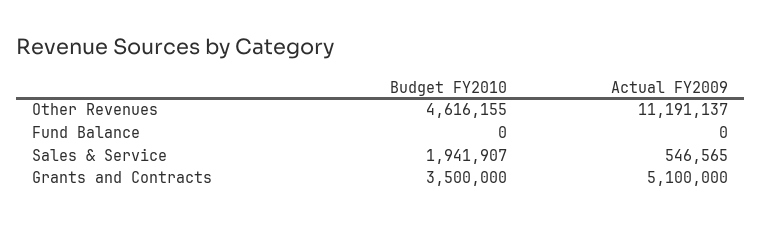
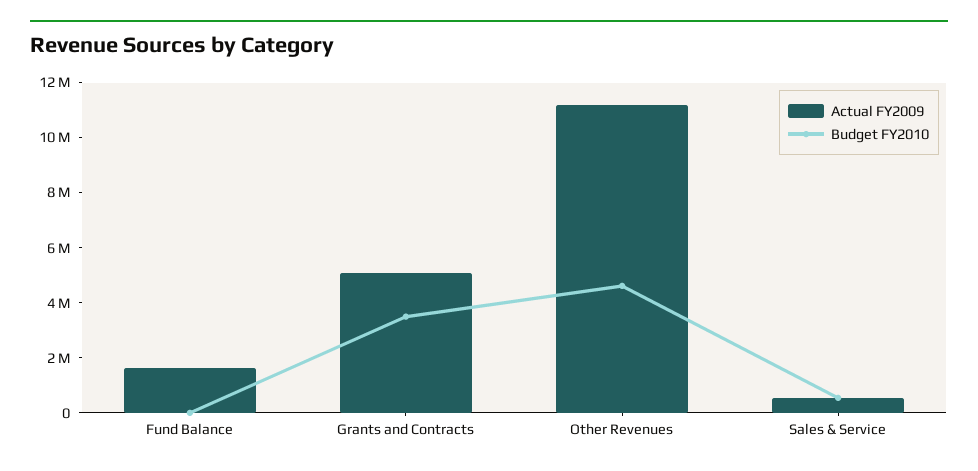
Actual FY2009, Fund Balance: 0 -> 1500000
Budget FY2010, Sales & Service: 1941907 -> 500000

